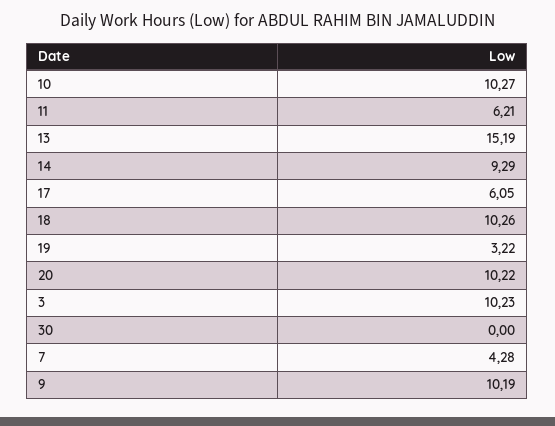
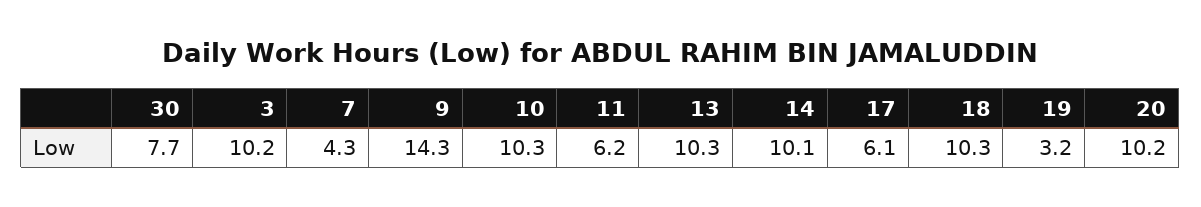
13: 15.19 -> 10.3
14: 9.29 -> 10.1
30: 0 -> 7.7
9: 10.19 -> 14.3

